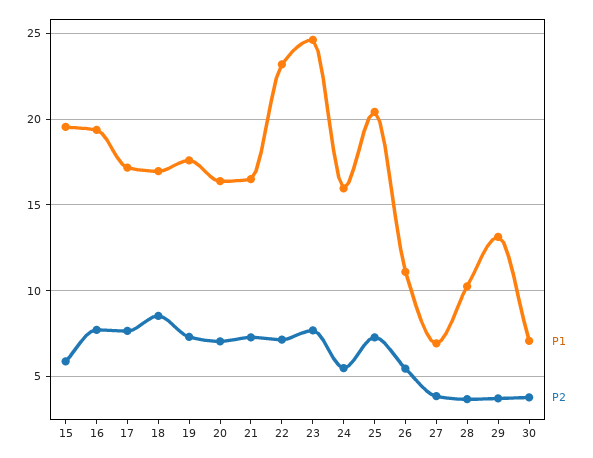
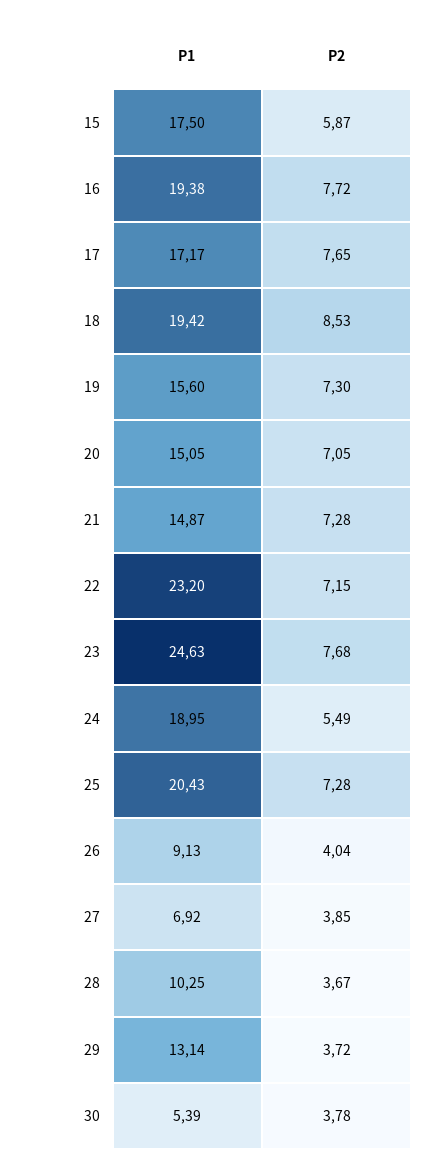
P1, 15: 19.5 -> 17.5
P1, 18: 17 -> 19.42
P1, 19: 17.5 -> 15.6
P1, 20: 16.5 -> 15.05
P1, 21: 16.5 -> 14.87
P1, 24: 16 -> 18.95
P1, 26: 11 -> 9.13
P2, 26: 5.5 -> 4.04
P1, 30: 7 -> 5.39

